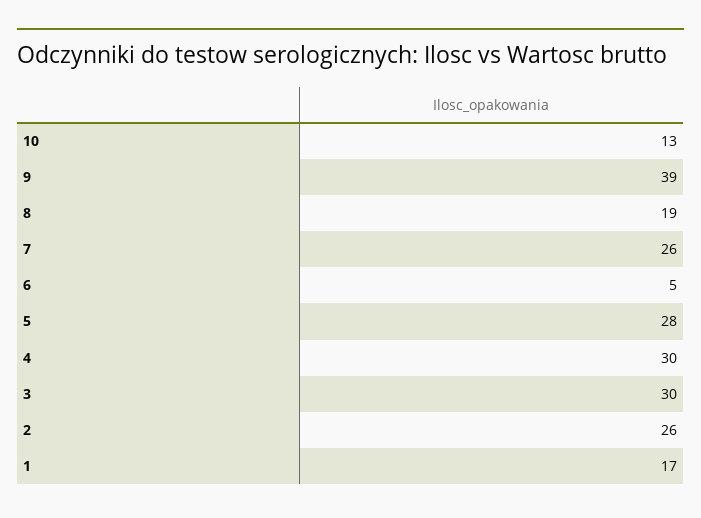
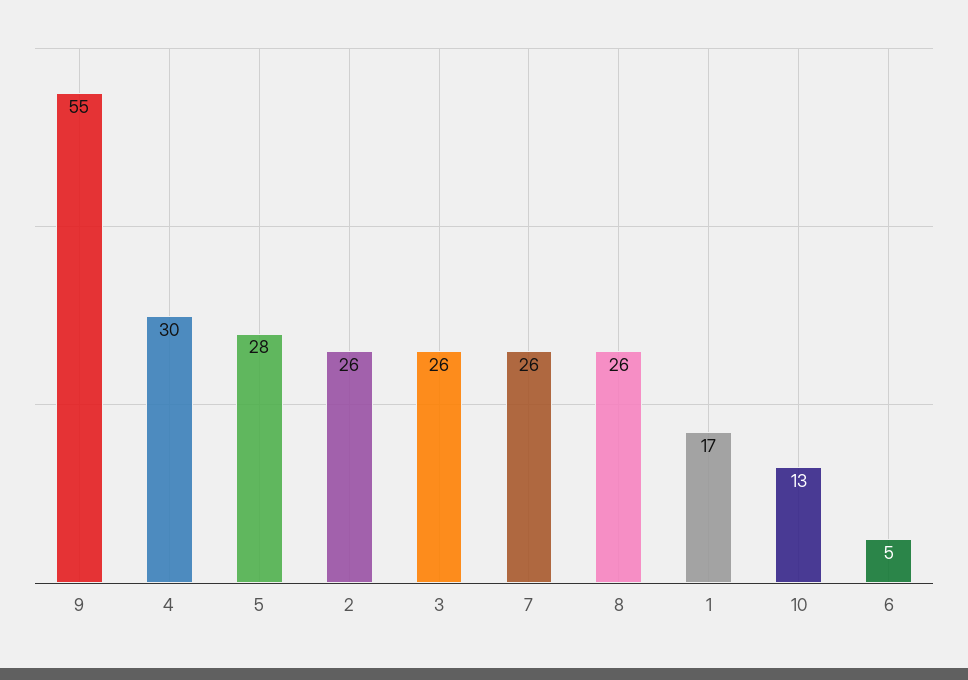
9: 39 -> 55
8: 19 -> 26
3: 30 -> 26

